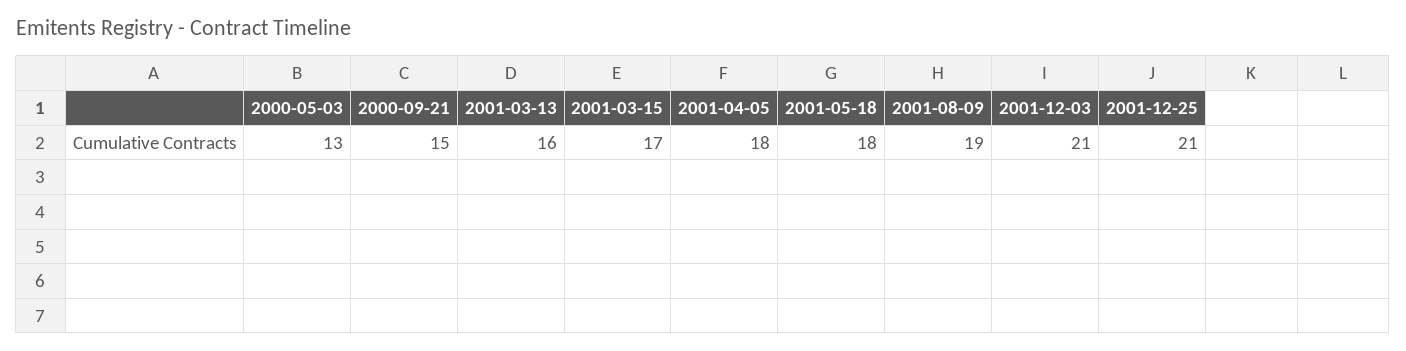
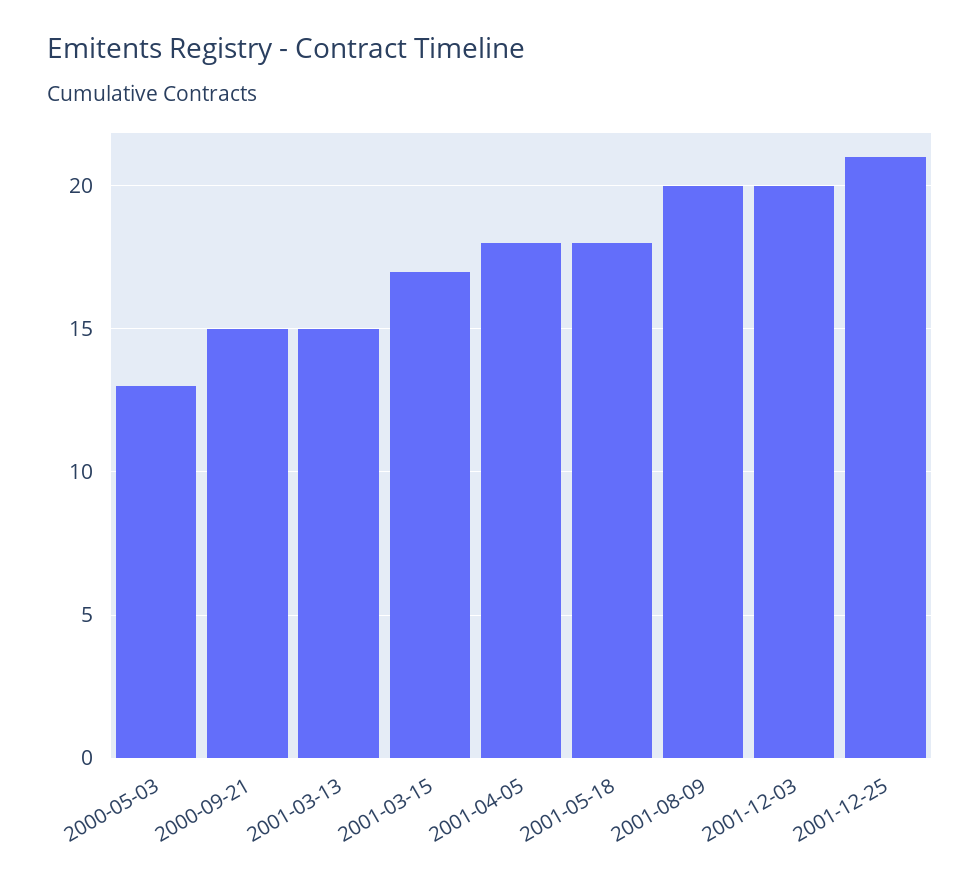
2001-03-13: 16 -> 15
2001-08-09: 19 -> 20
2001-12-03: 21 -> 20

